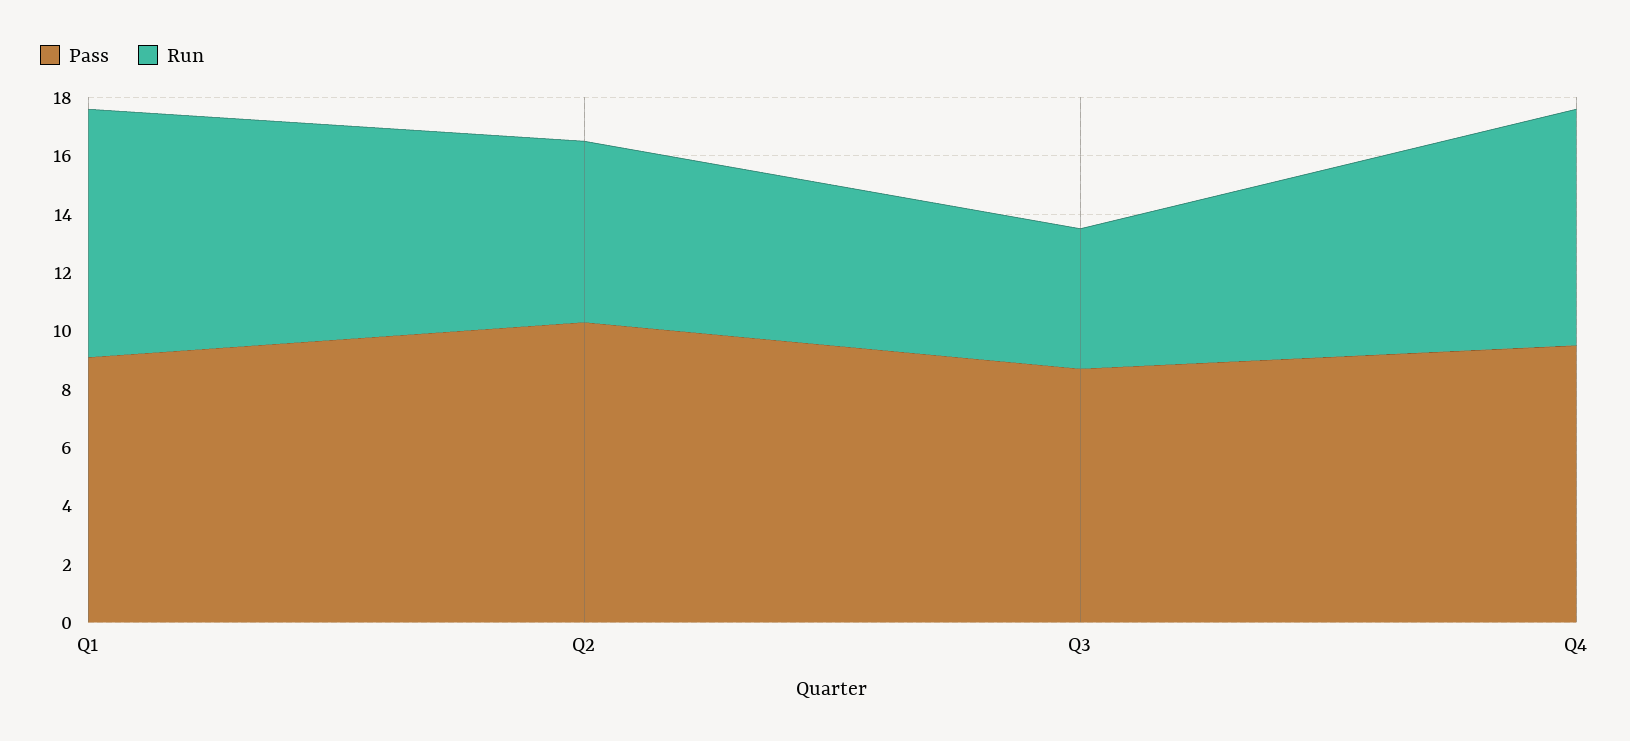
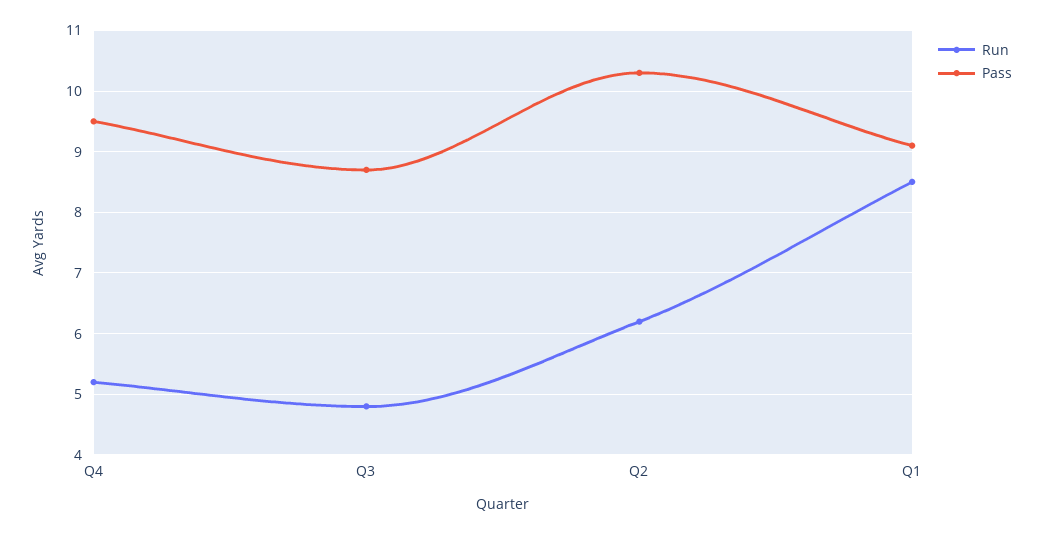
Run, Q4: 8 -> 5.2

